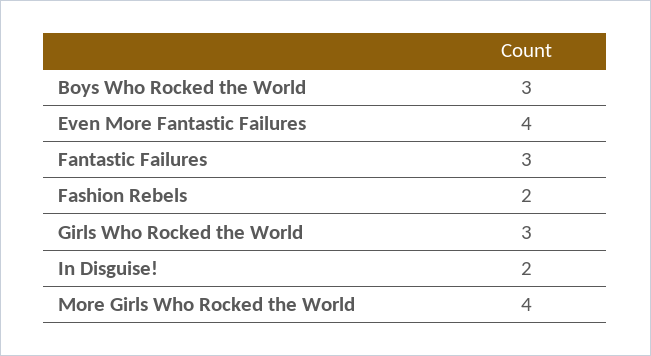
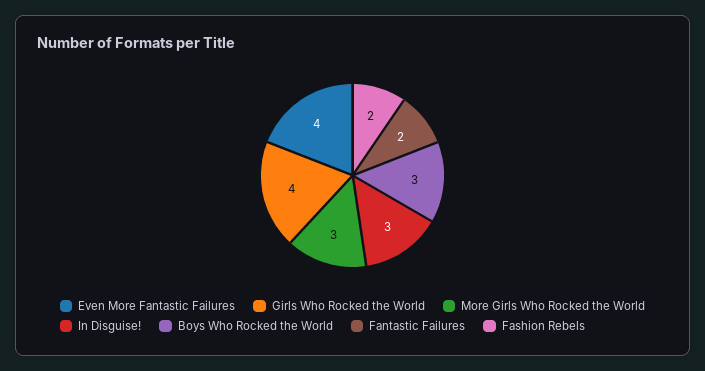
Fantastic Failures: 3 -> 2
Girls Who Rocked the World: 3 -> 4
In Disguise!: 2 -> 3
More Girls Who Rocked the World: 4 -> 3

